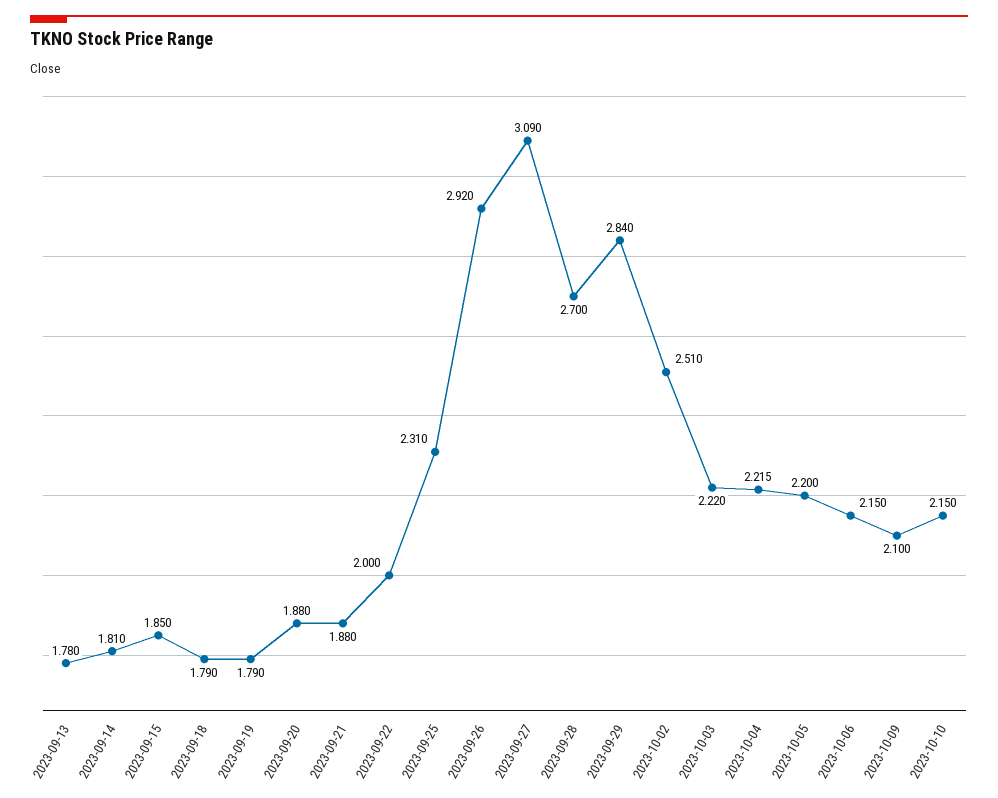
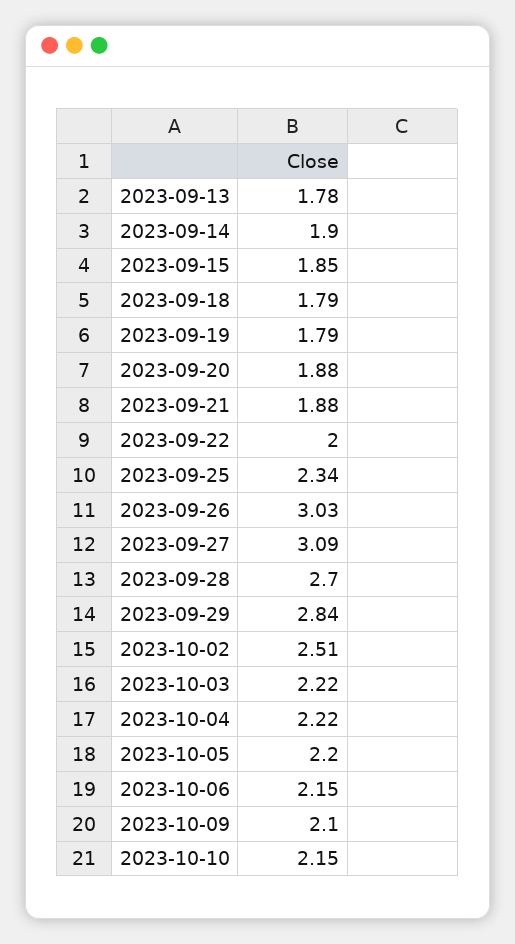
2023-09-14: 1.81 -> 1.9
2023-09-25: 2.31 -> 2.34
2023-09-26: 2.92 -> 3.03

